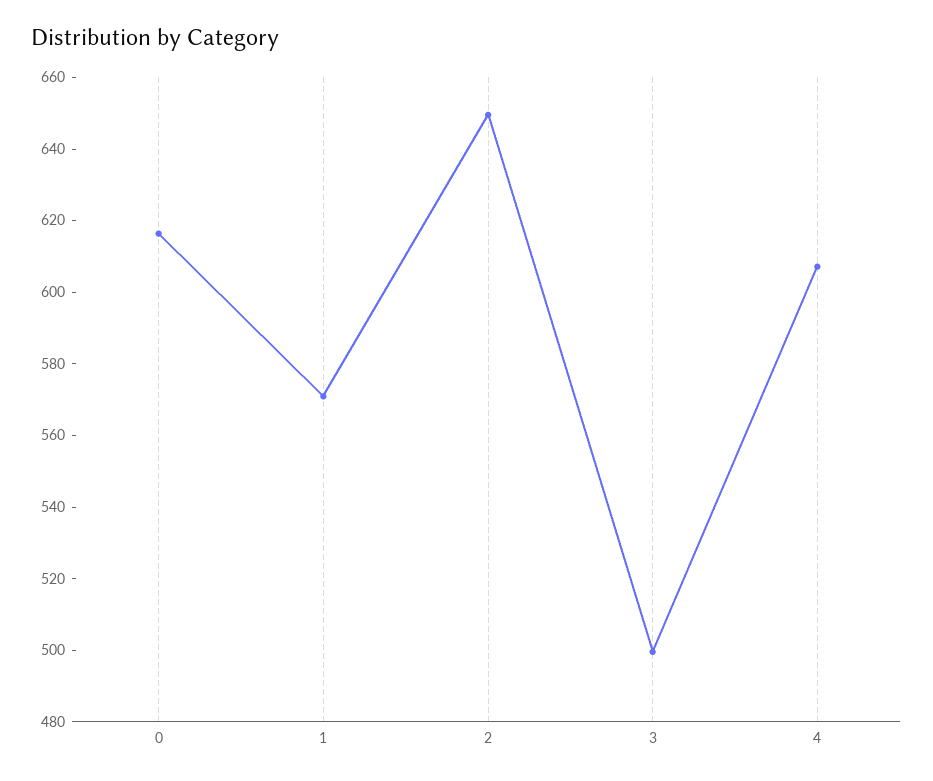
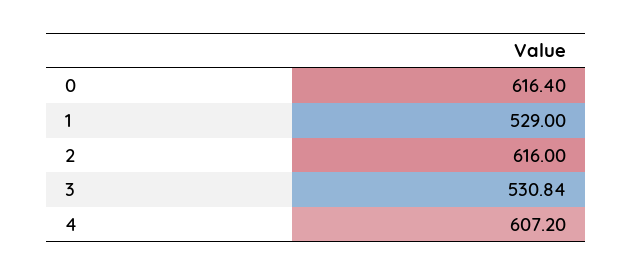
1: 570 -> 529
2: 650 -> 616
3: 500 -> 530.84

